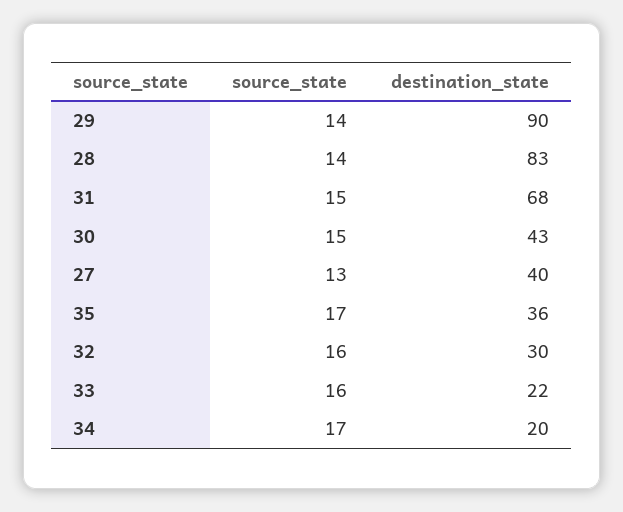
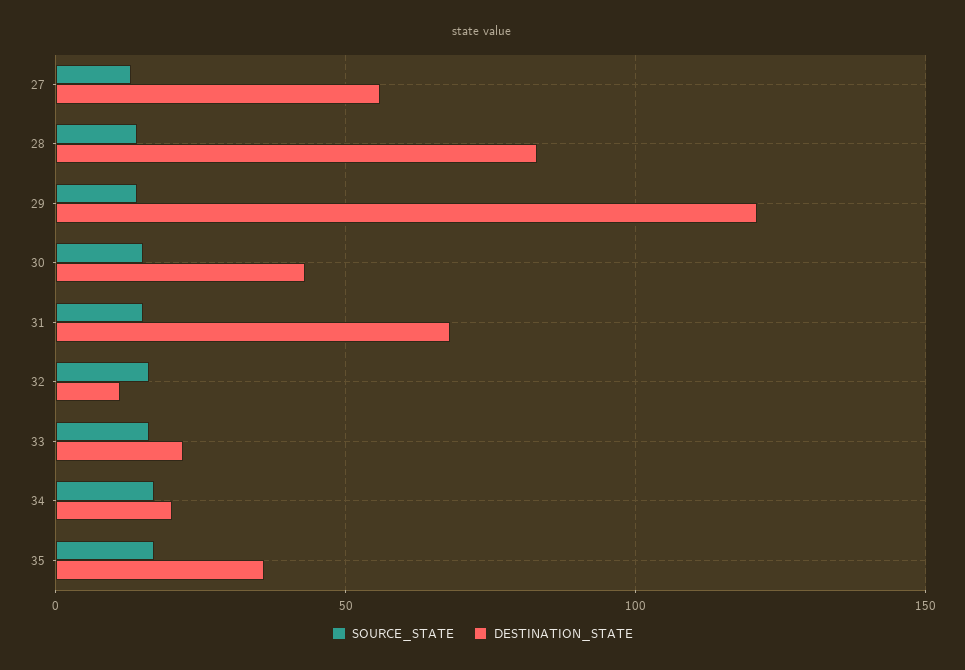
destination_state, 29: 90 -> 120
destination_state, 27: 40 -> 55
destination_state, 32: 30 -> 10

